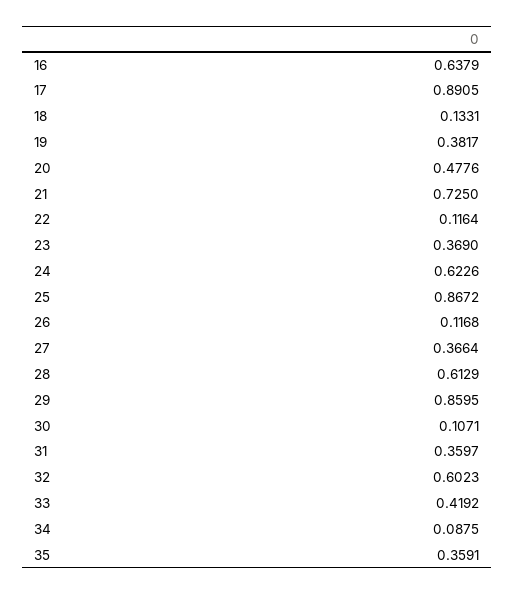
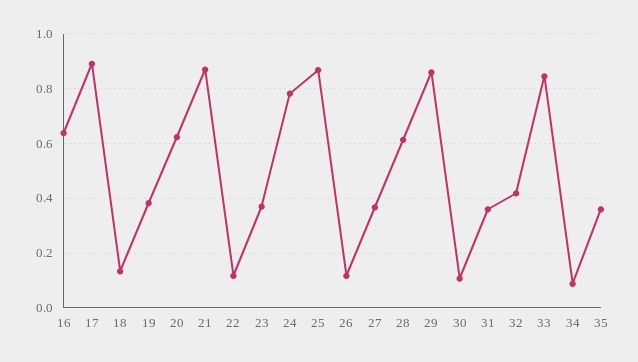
20: 0.4776 -> 0.625
21: 0.725 -> 0.875
24: 0.6226 -> 0.775
32: 0.6023 -> 0.425
33: 0.4192 -> 0.85

